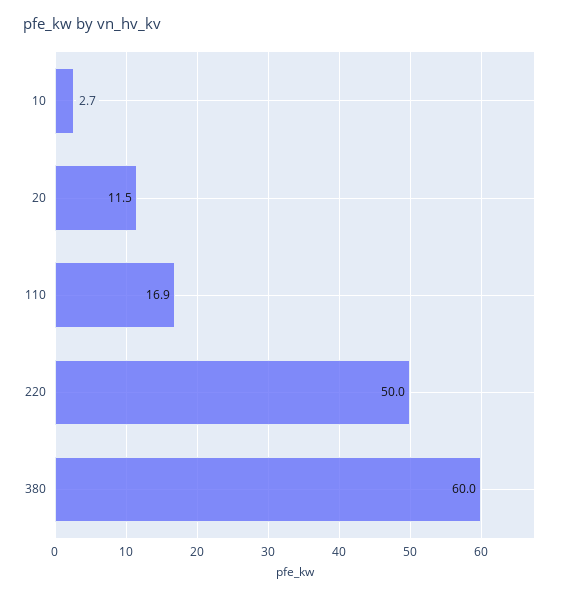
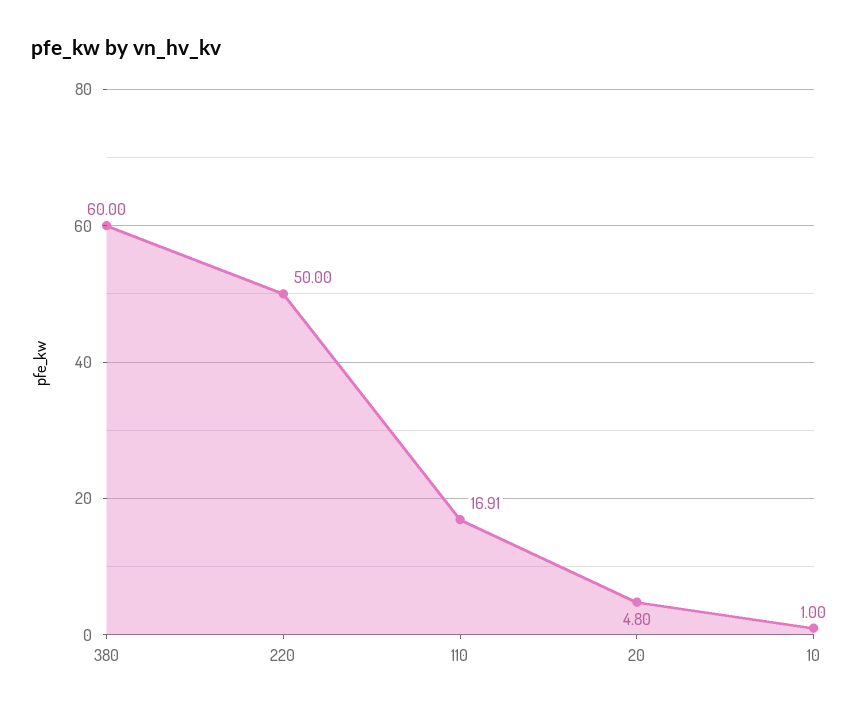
10: 2.7 -> 1
20: 11.5 -> 4.8

